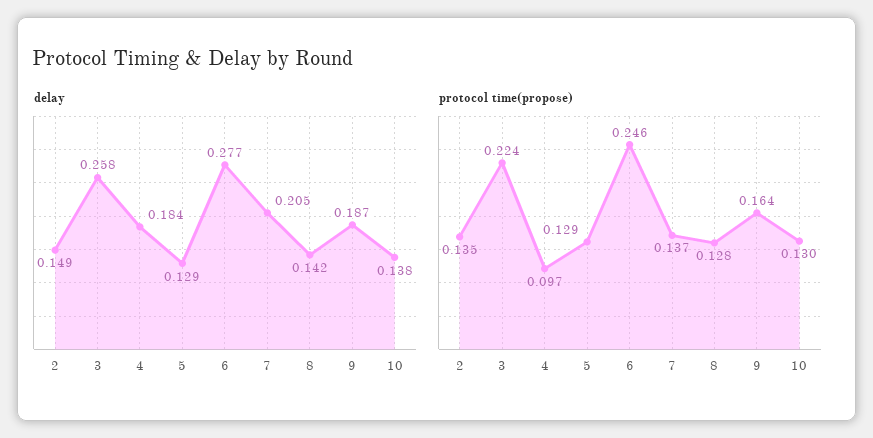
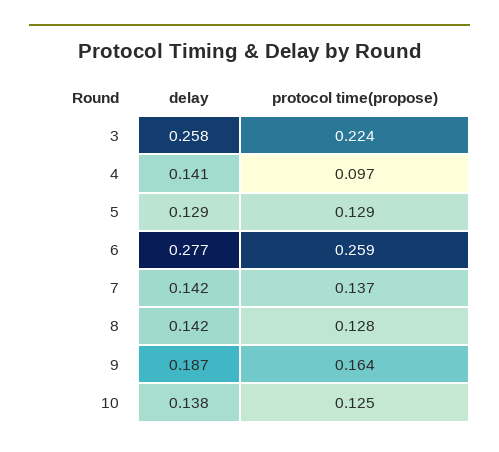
delay, 2: 0.149 -> none
delay, 4: 0.184 -> 0.141
delay, 7: 0.205 -> 0.142
protocol time(propose), 2: 0.135 -> none
protocol time(propose), 6: 0.246 -> 0.259
protocol time(propose), 10: 0.13 -> 0.125

